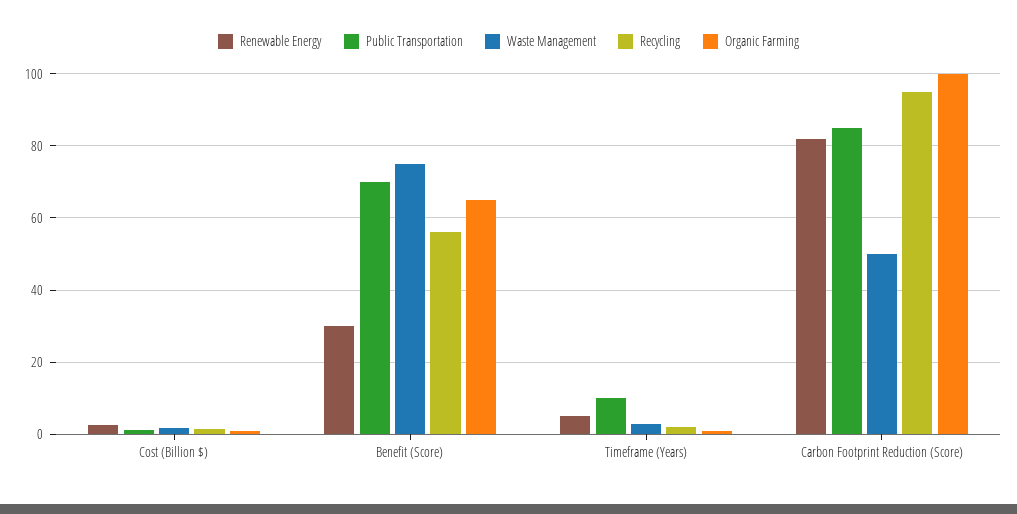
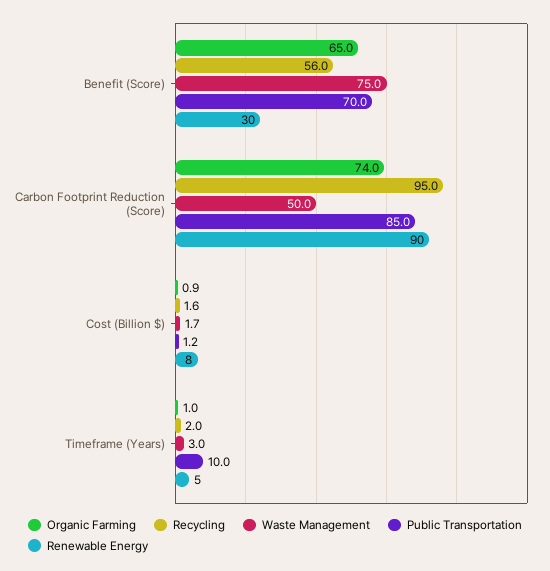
Renewable Energy, Cost (Billion $): 2 -> 8
Renewable Energy, Carbon Footprint Reduction (Score): 82 -> 90
Organic Farming, Carbon Footprint Reduction (Score): 100 -> 74

